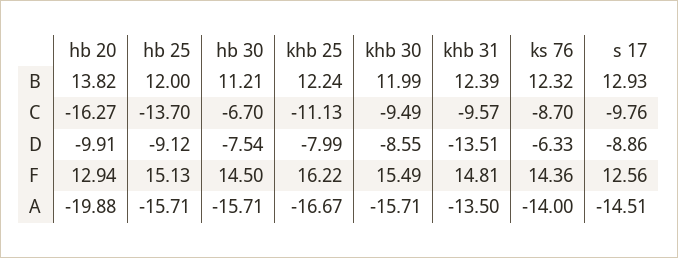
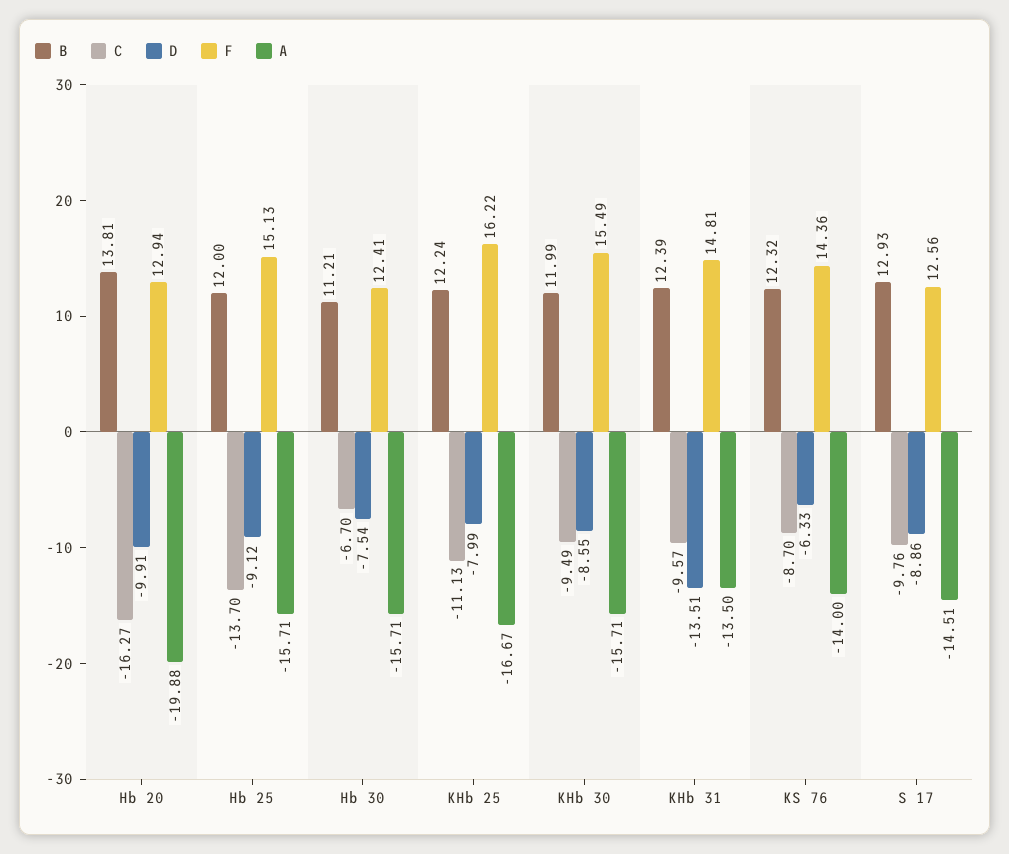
B, hb 20: 13.82 -> 13.81
F, hb 30: 14.5 -> 12.41

